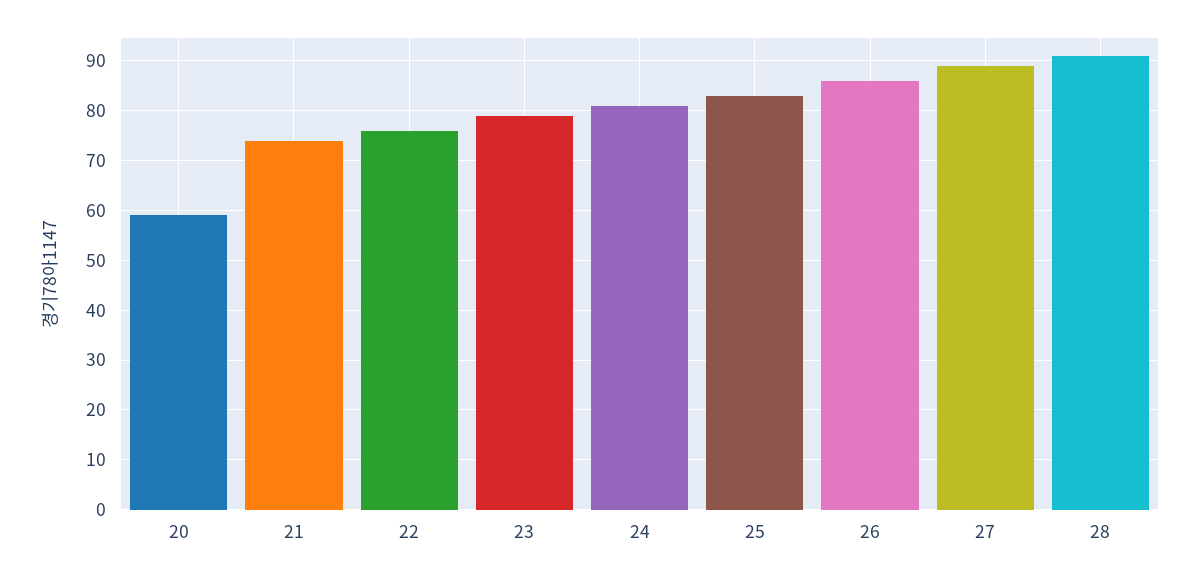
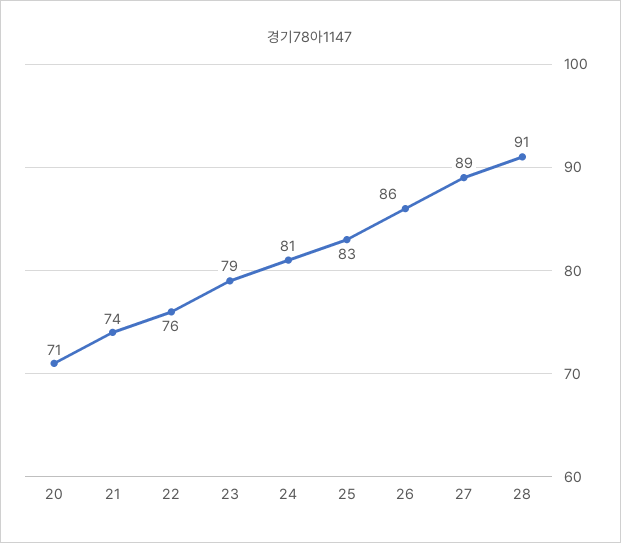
20: 60 -> 71

